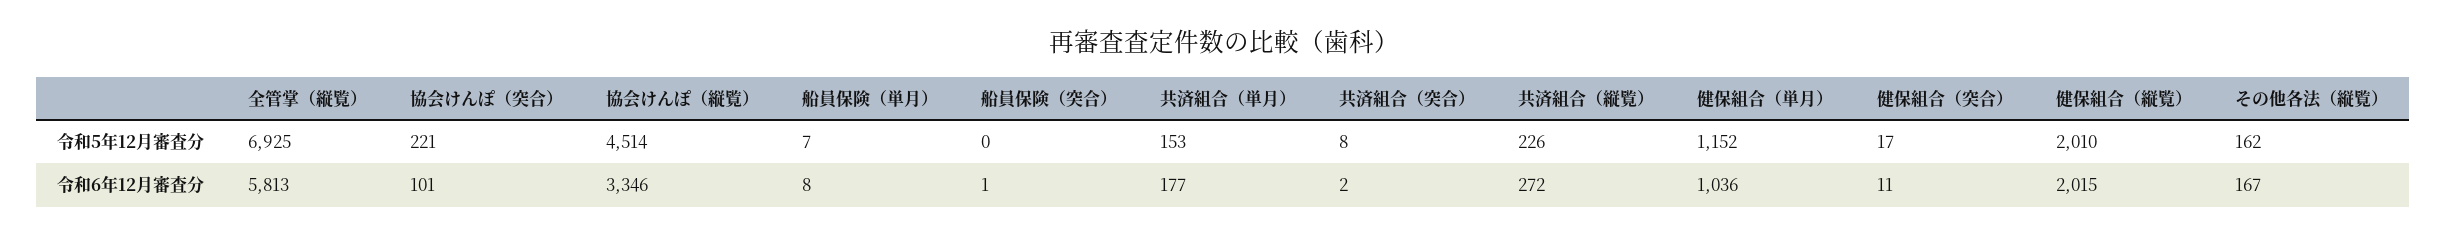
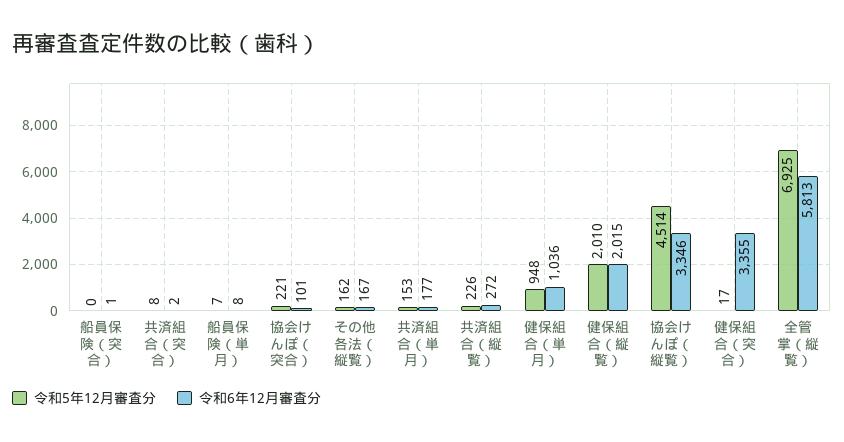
令和5年12月審査分, 健保組合（単月）: 1152 -> 948
令和6年12月審査分, 健保組合（突合）: 11 -> 3355

